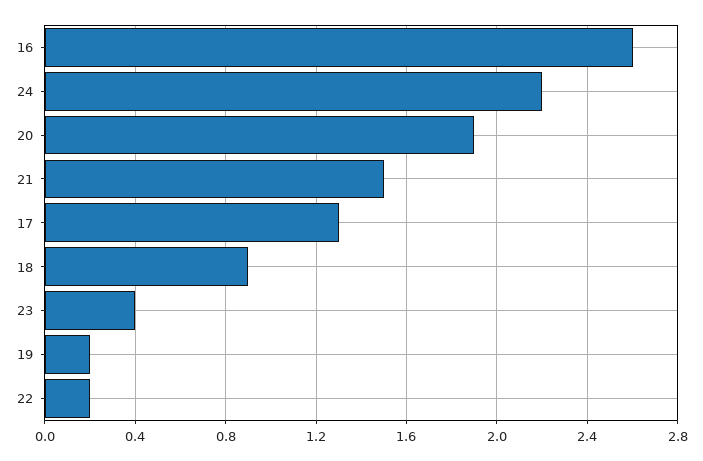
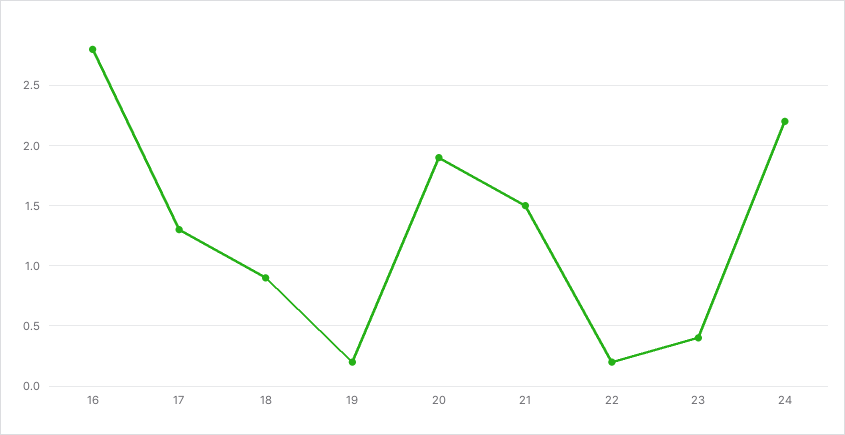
16: 2.6 -> 2.8

